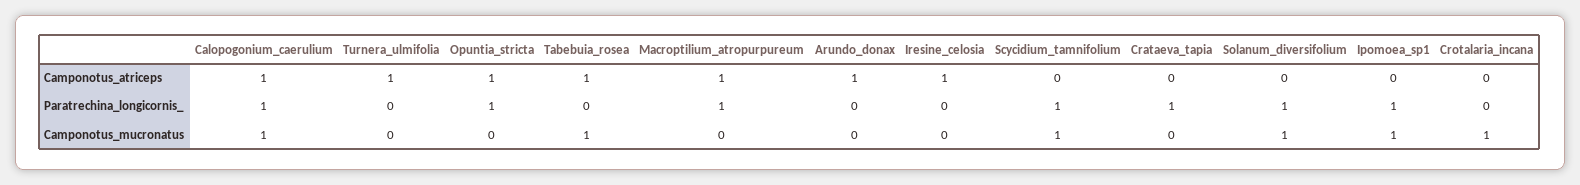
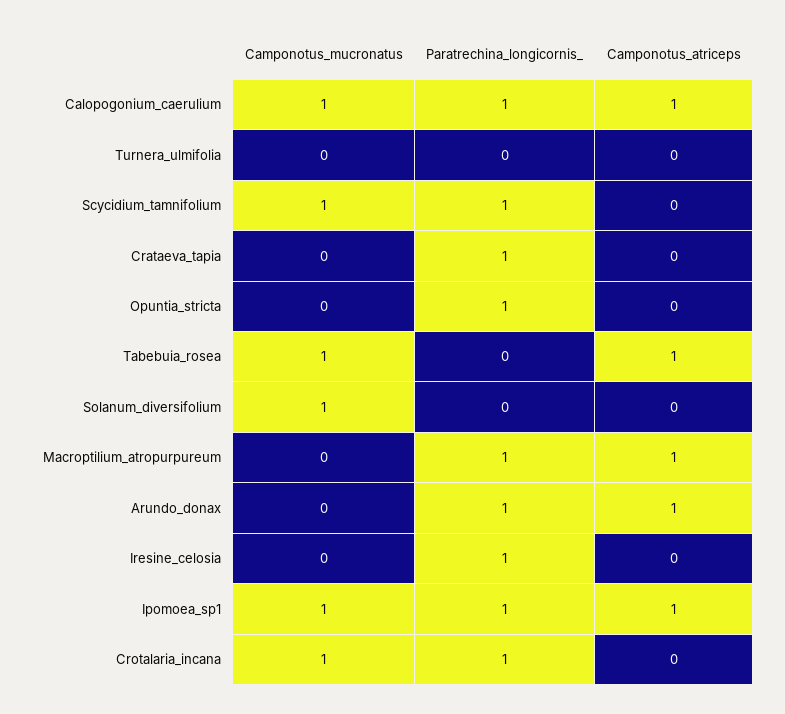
Turnera_ulmifolia, Camponotus_atriceps: 1 -> 0
Opuntia_stricta, Camponotus_atriceps: 1 -> 0
Iresine_celosia, Camponotus_atriceps: 1 -> 0
Ipomoea_sp1, Camponotus_atriceps: 0 -> 1
Arundo_donax, Paratrechina_longicornis_: 0 -> 1
Iresine_celosia, Paratrechina_longicornis_: 0 -> 1
Solanum_diversifolium, Paratrechina_longicornis_: 1 -> 0
Crotalaria_incana, Paratrechina_longicornis_: 0 -> 1

